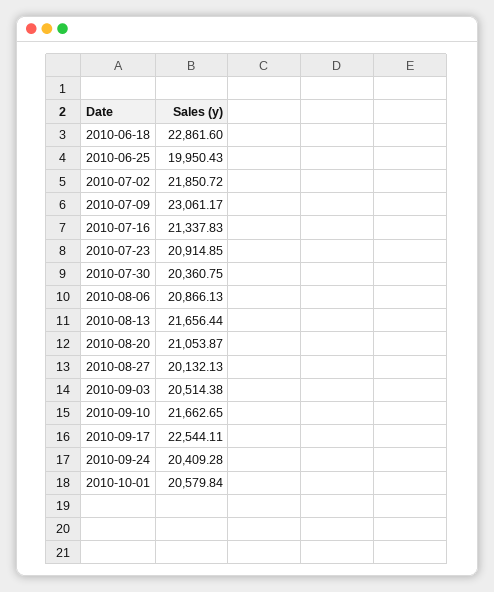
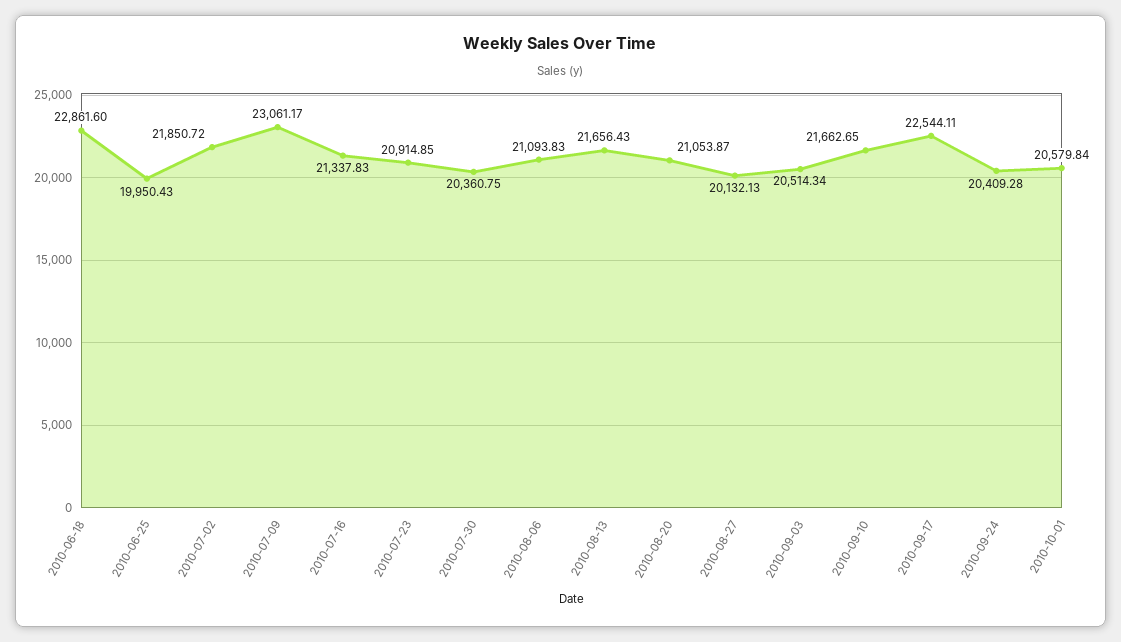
2010-08-06: 20866.13 -> 21093.83
2010-08-13: 21656.44 -> 21656.43
2010-09-03: 20514.38 -> 20514.34

